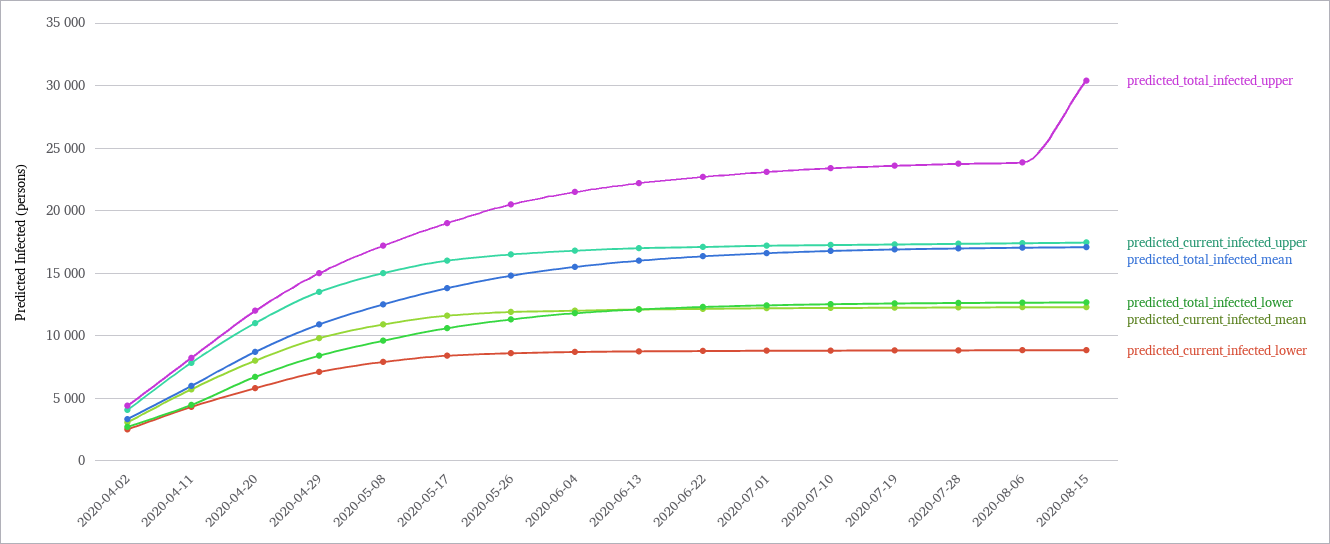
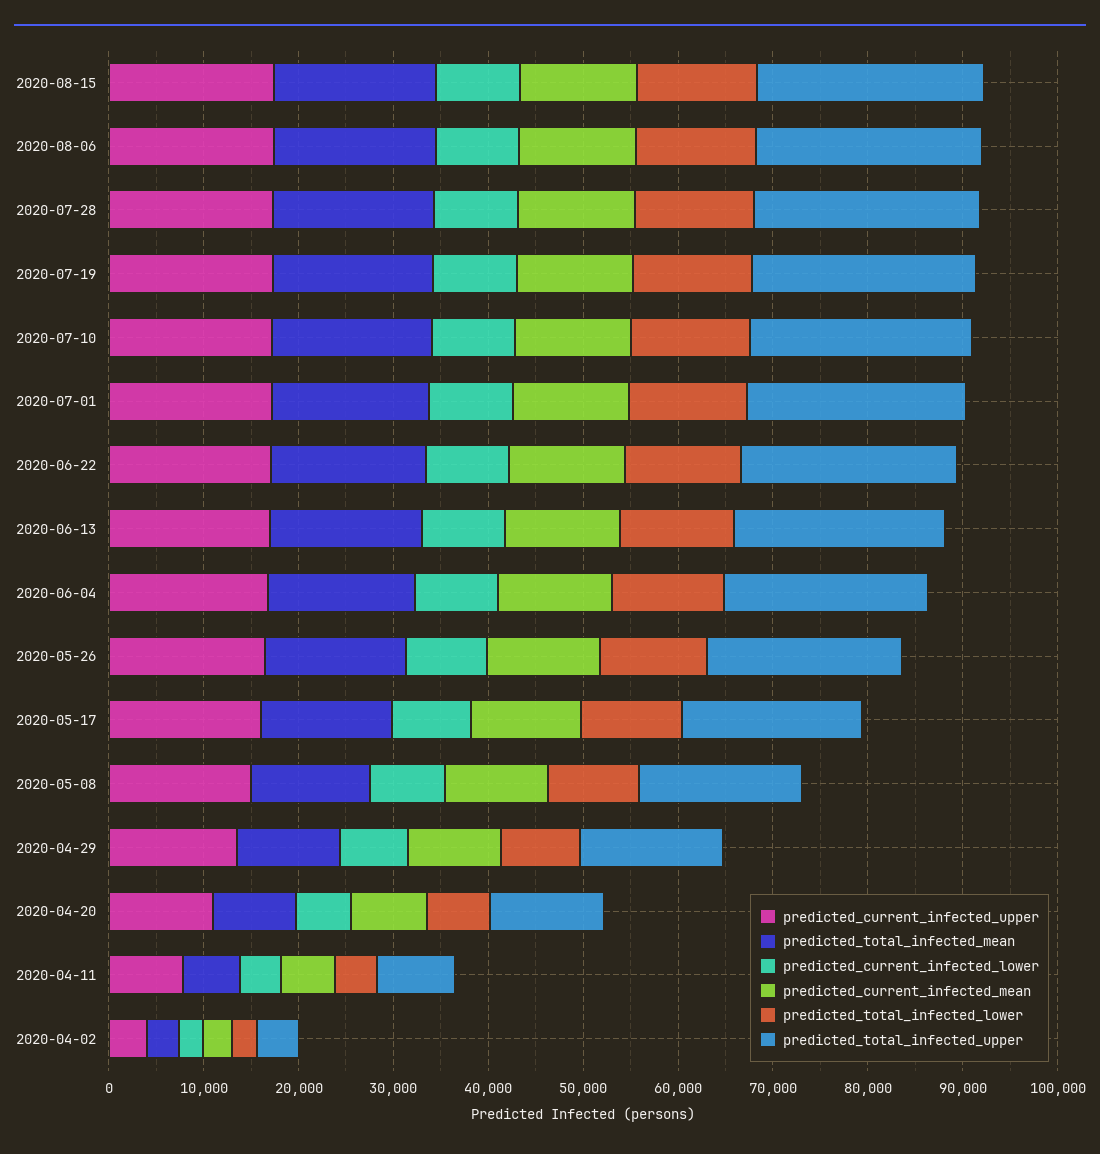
predicted_total_infected_upper, 2020-08-15: 30500 -> 24000

